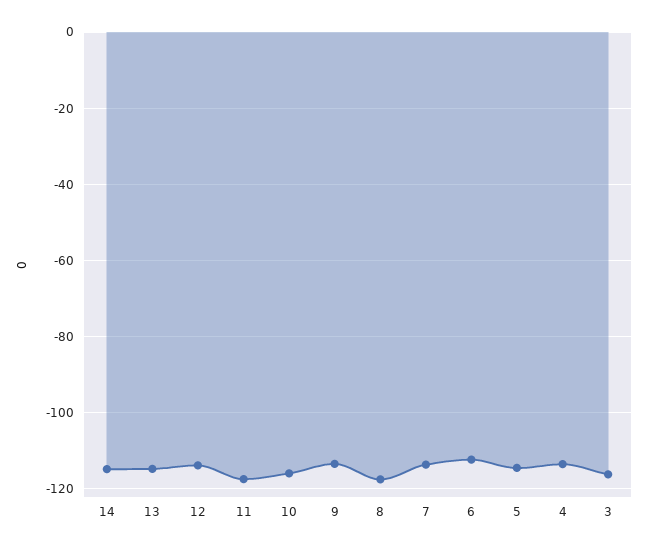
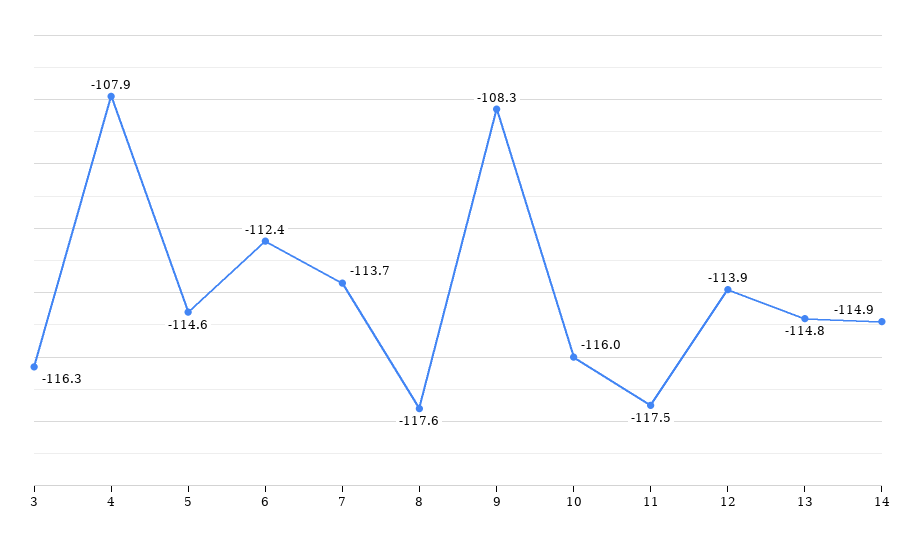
9: -114 -> -108.3
4: -114 -> -107.9

